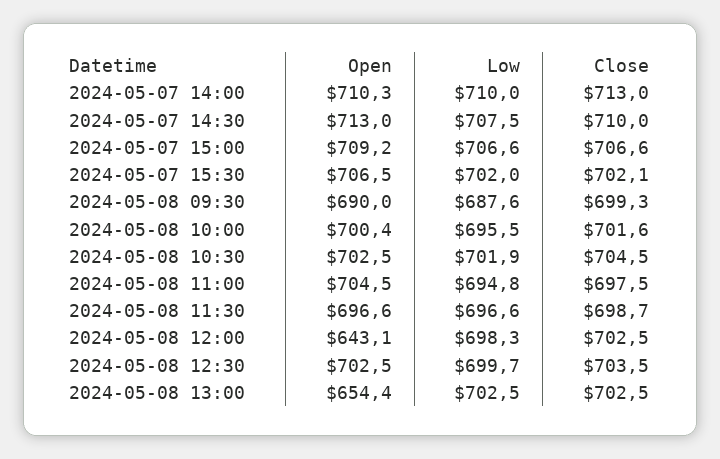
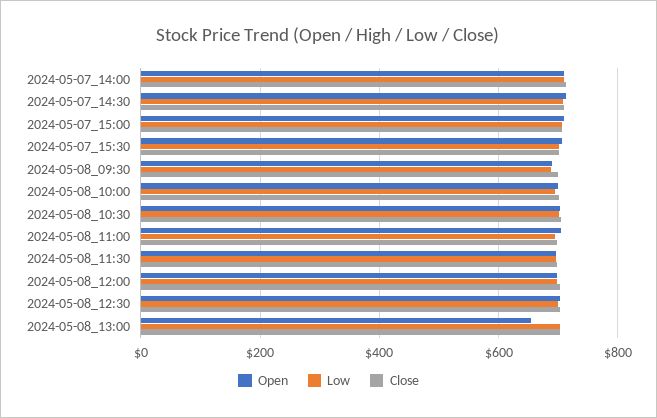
Open, 2024-05-08 12:00: 643.1 -> 700

